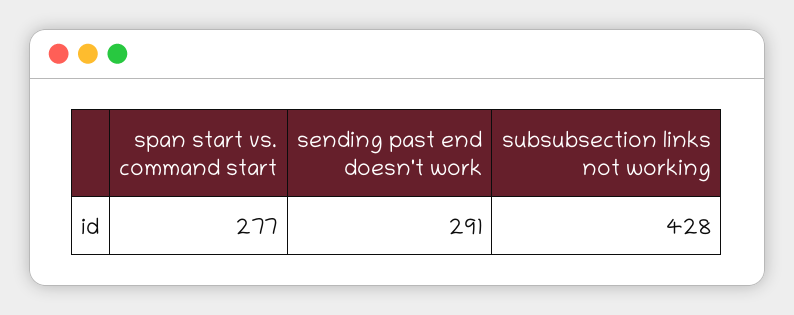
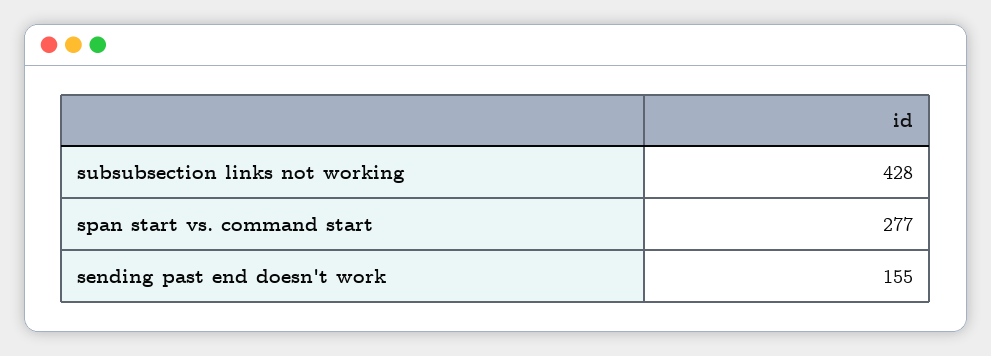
sending past end doesn't work: 291 -> 155

